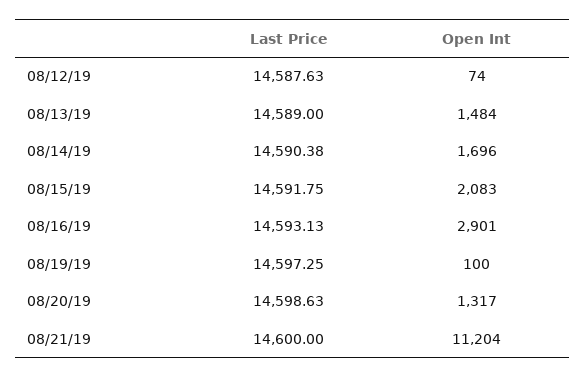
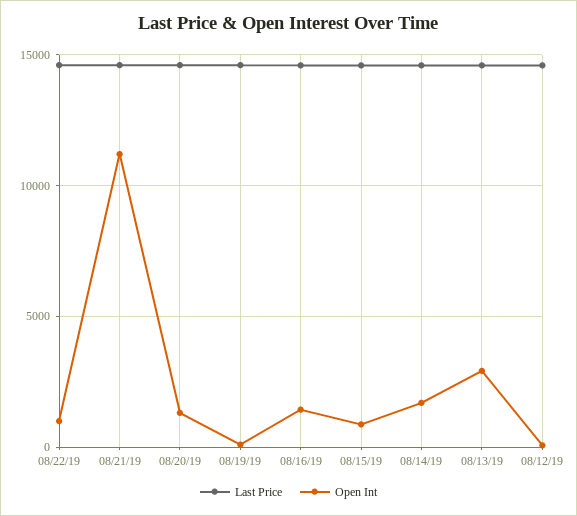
Open Int, 08/13/19: 1484 -> 3000
Open Int, 08/15/19: 2083 -> 1000
Open Int, 08/16/19: 2901 -> 1500
Last Price, 08/22/19: none -> 14500
Open Int, 08/22/19: none -> 1000

